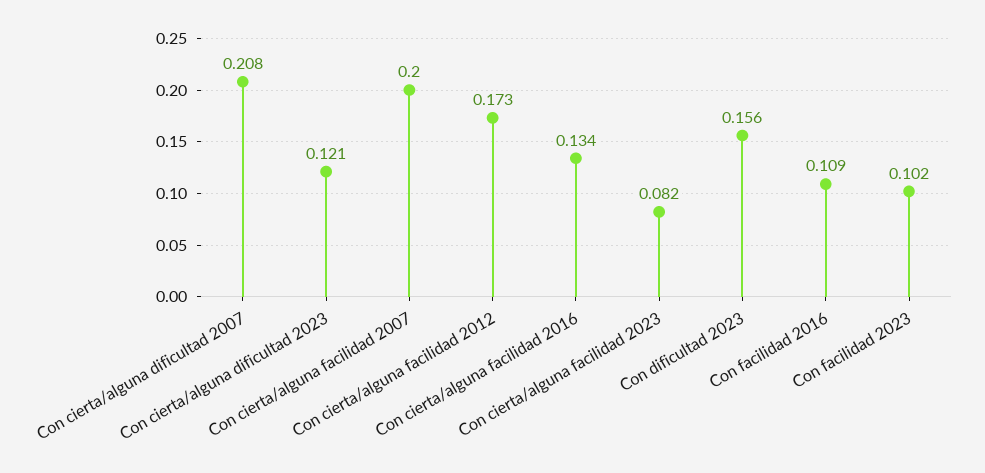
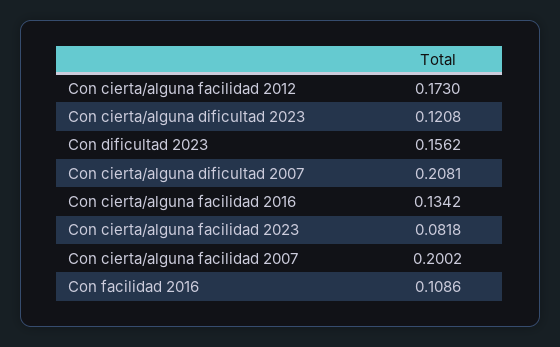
Con facilidad 2023: 0.102 -> none

